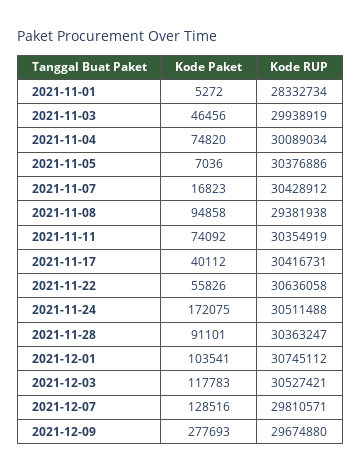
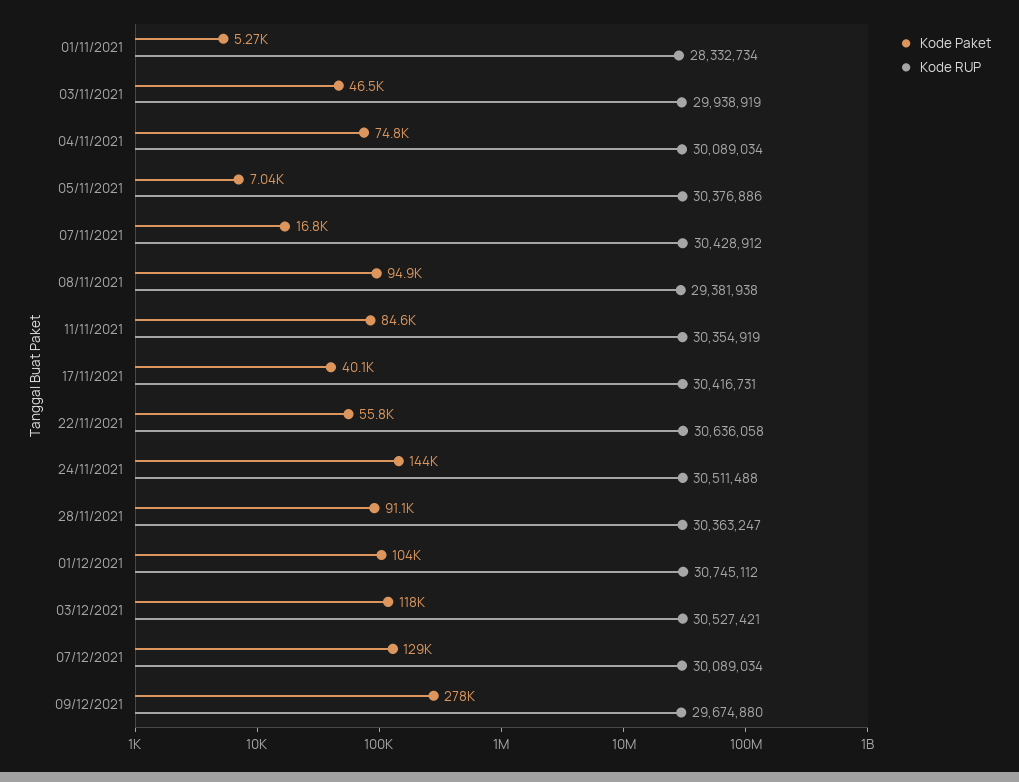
Kode Paket, 2021-11-11: 74092 -> 84600
Kode Paket, 2021-11-24: 172075 -> 144000
Kode RUP, 2021-12-07: 29810571 -> 30089034

